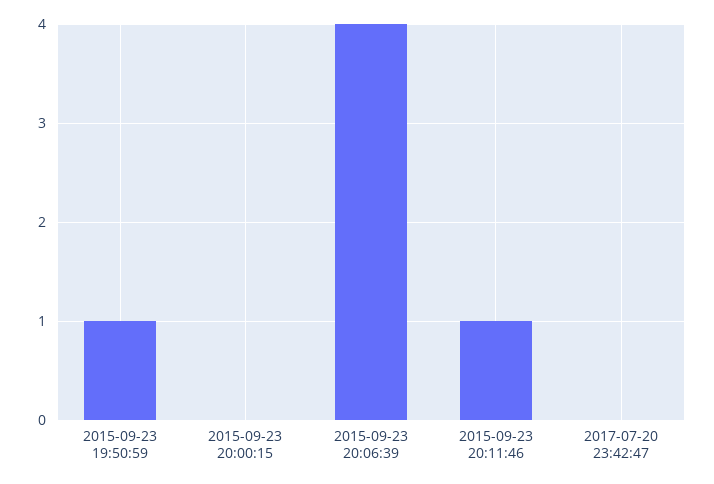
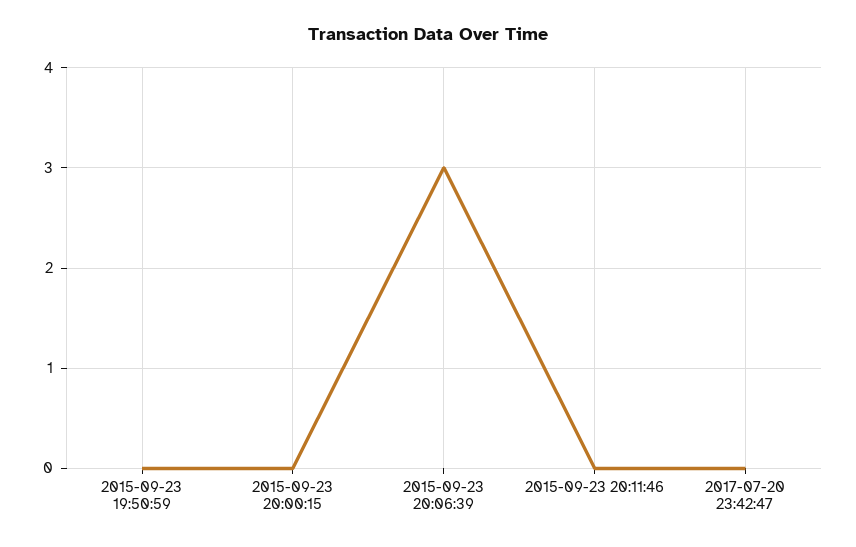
2015-09-23 19:50:59: 1 -> 0
2015-09-23 20:06:39: 4 -> 3
2015-09-23 20:11:46: 1 -> 0

